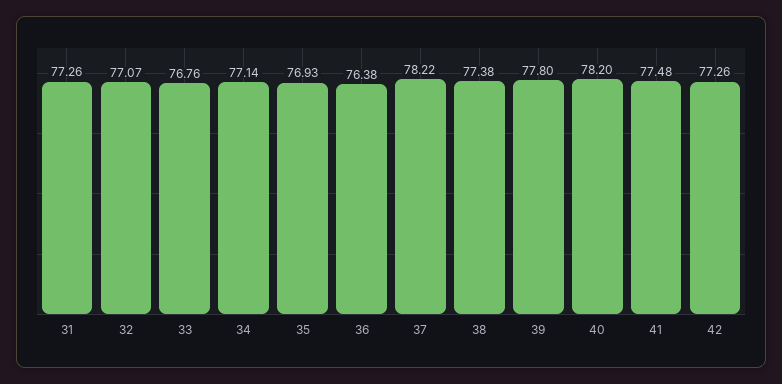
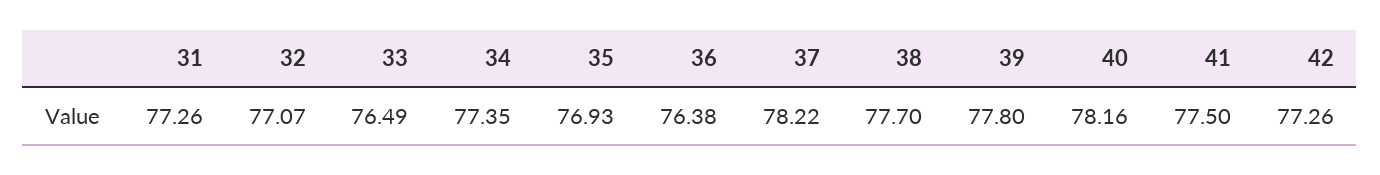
33: 76.76 -> 76.49
34: 77.14 -> 77.35
38: 77.38 -> 77.7
40: 78.2 -> 78.16
41: 77.48 -> 77.5

